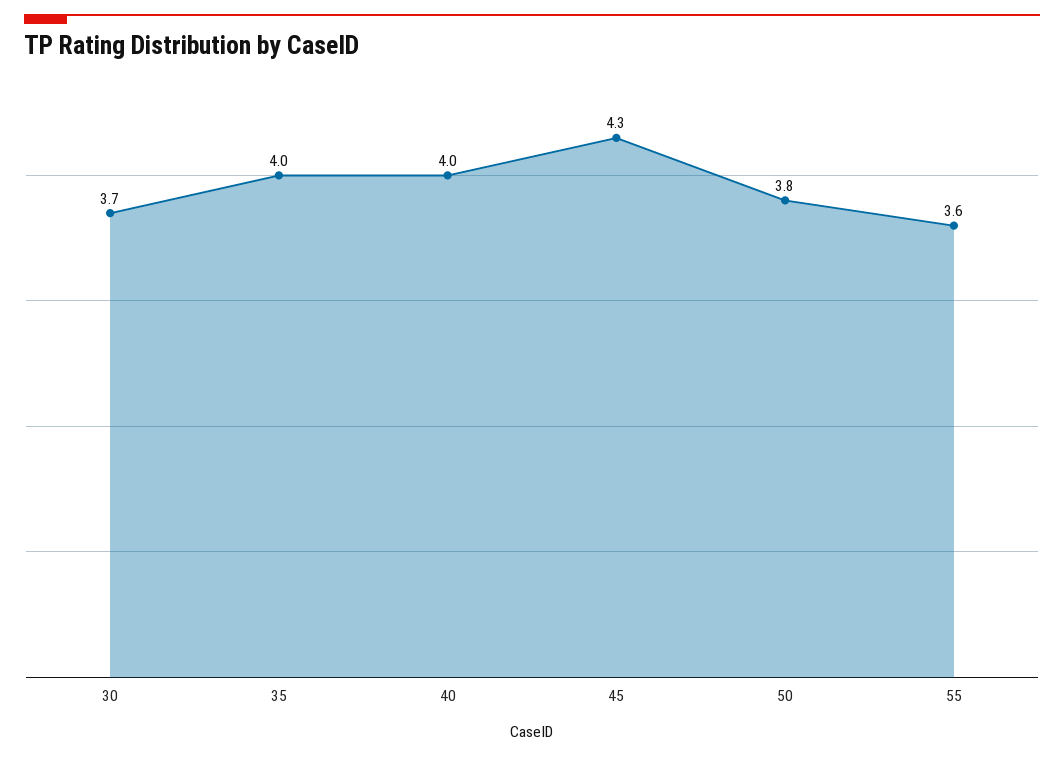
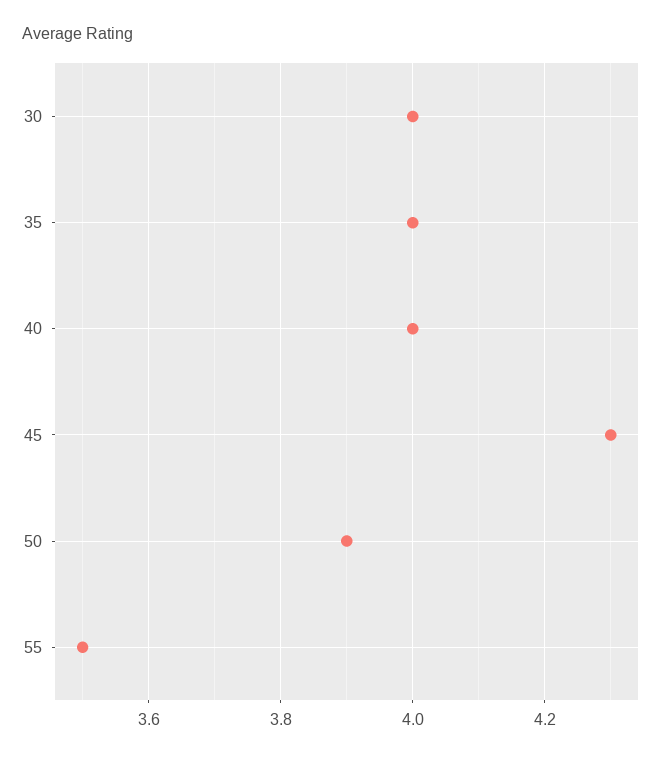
30: 3.7 -> 4
50: 3.8 -> 3.9
55: 3.6 -> 3.5

